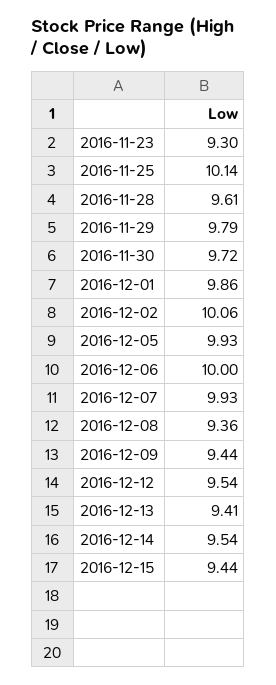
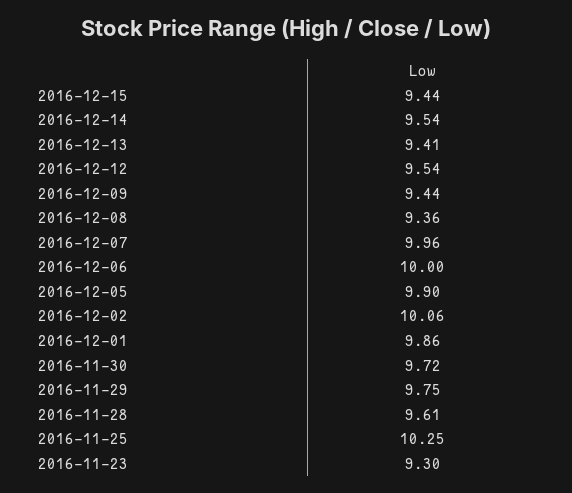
2016-11-25: 10.14 -> 10.25
2016-11-29: 9.79 -> 9.75
2016-12-05: 9.93 -> 9.9
2016-12-07: 9.93 -> 9.96

